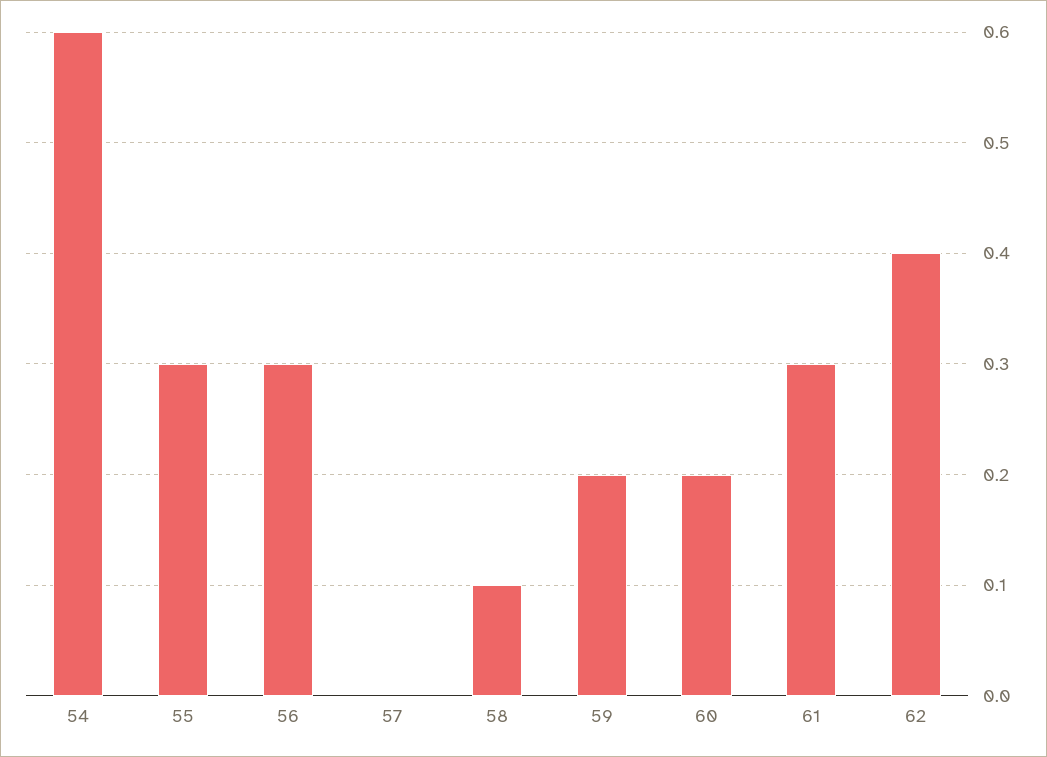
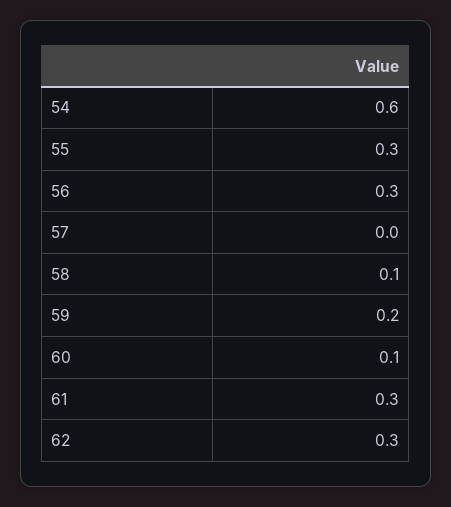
60: 0.2 -> 0.1
62: 0.4 -> 0.3

